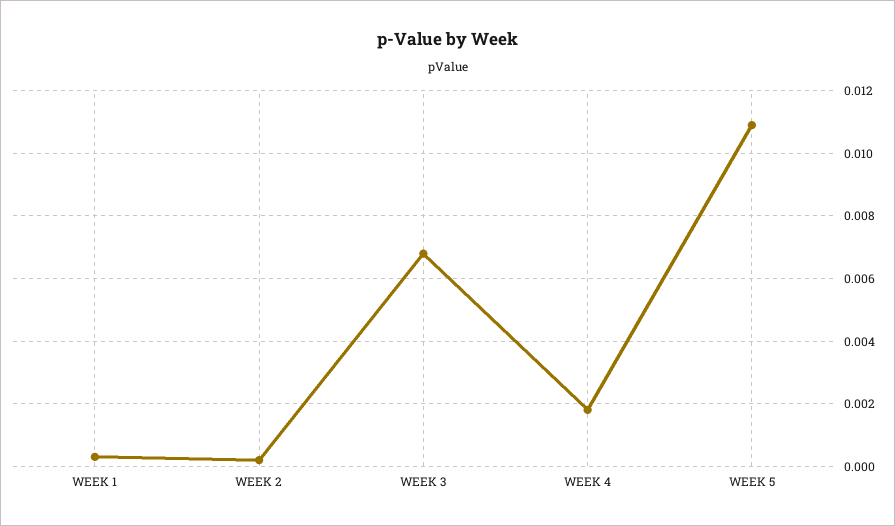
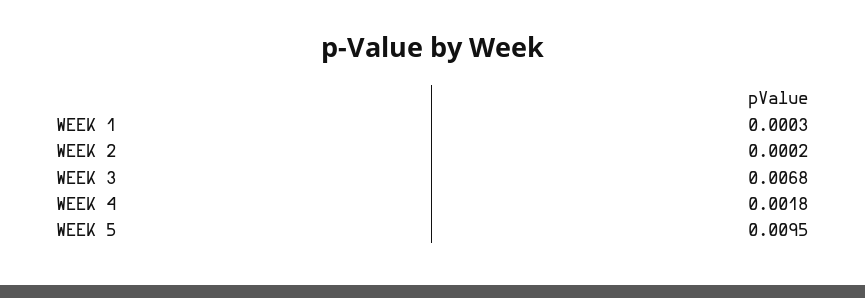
WEEK 5: 0.011 -> 0.0095

